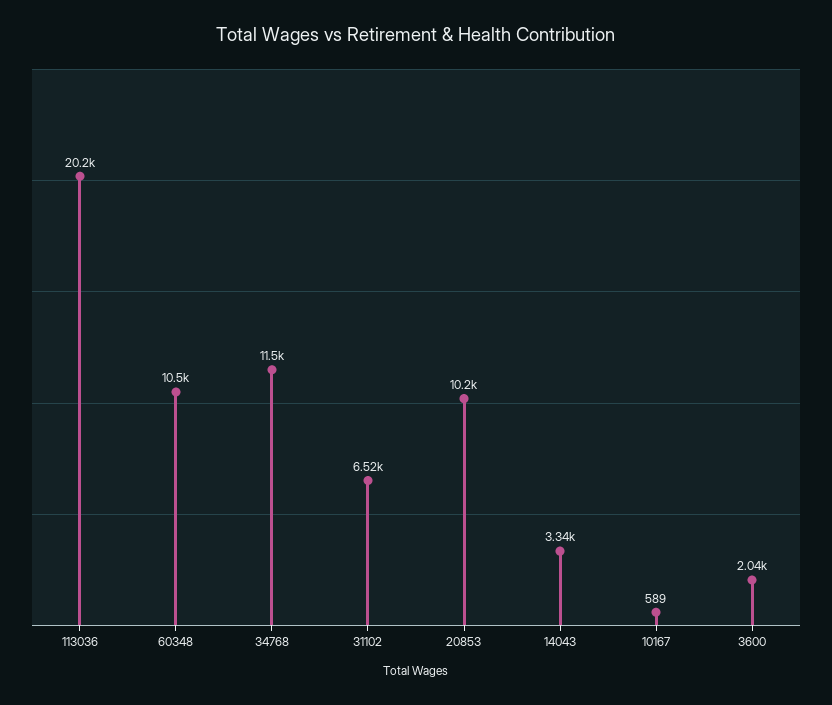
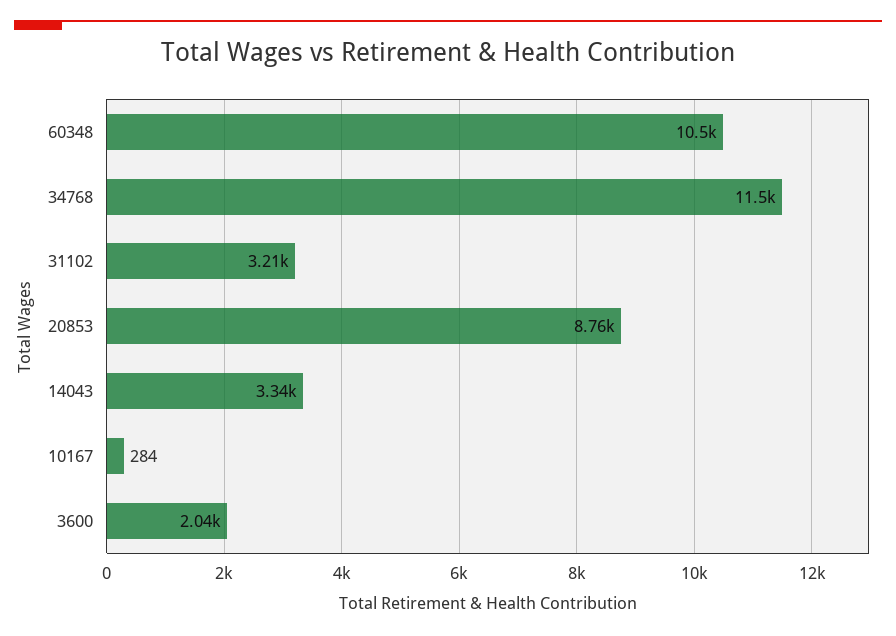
113036: 20200 -> none
31102: 6520 -> 3210
20853: 10200 -> 8760
10167: 589 -> 284

